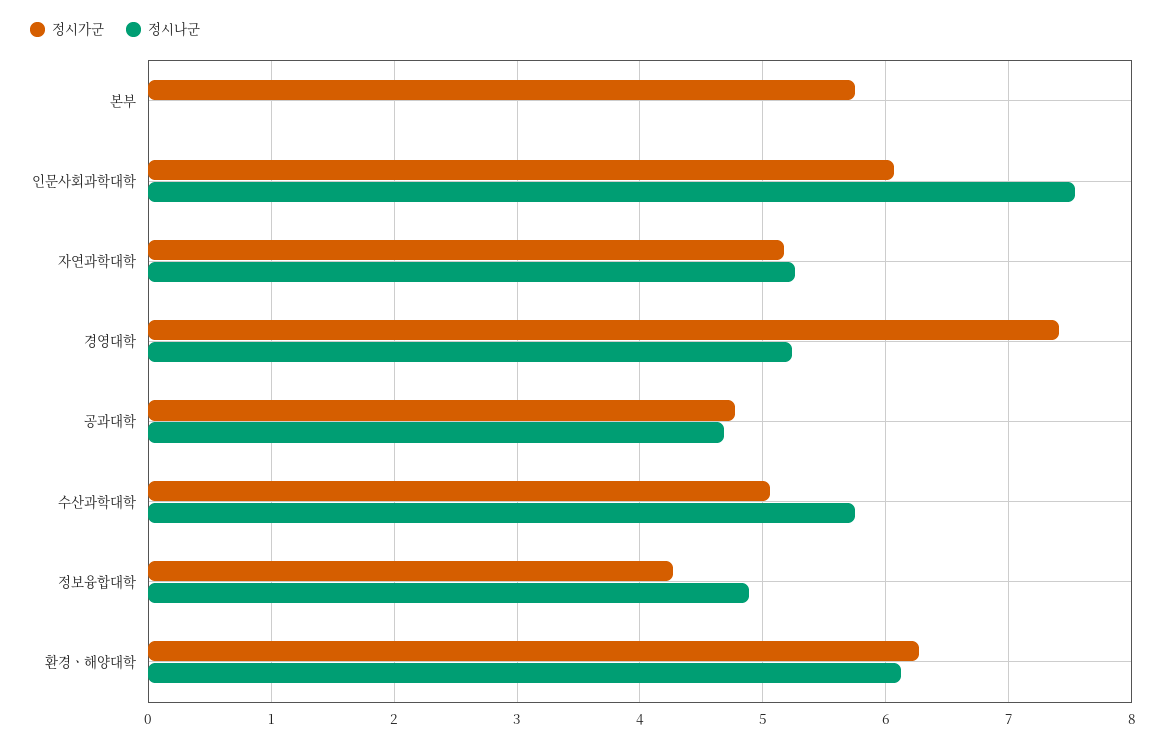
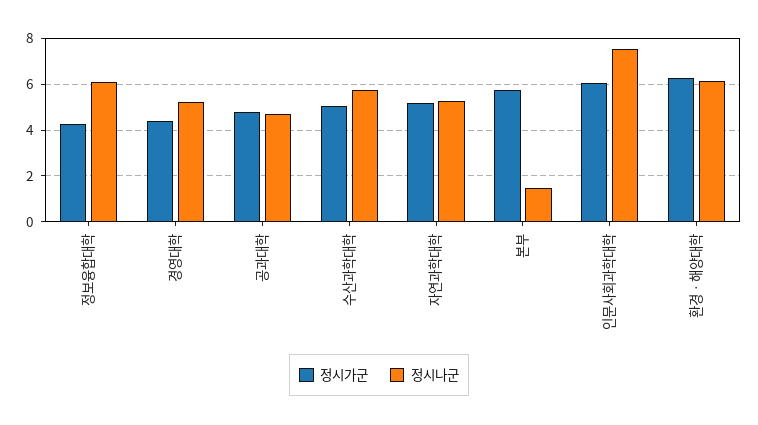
정시나군, 본부: 0 -> 1.5
정시가군, 경영대학: 7.4 -> 4.5
정시나군, 정보융합대학: 4.9 -> 6

